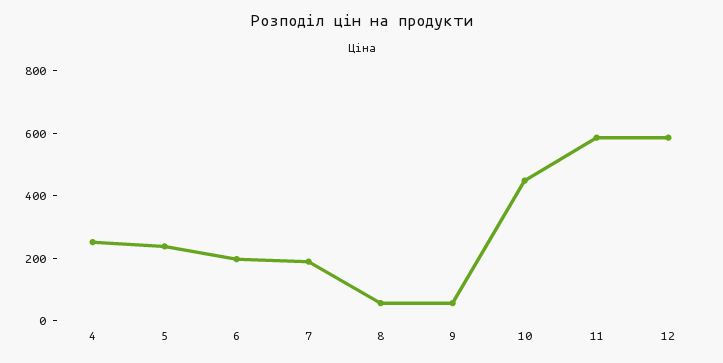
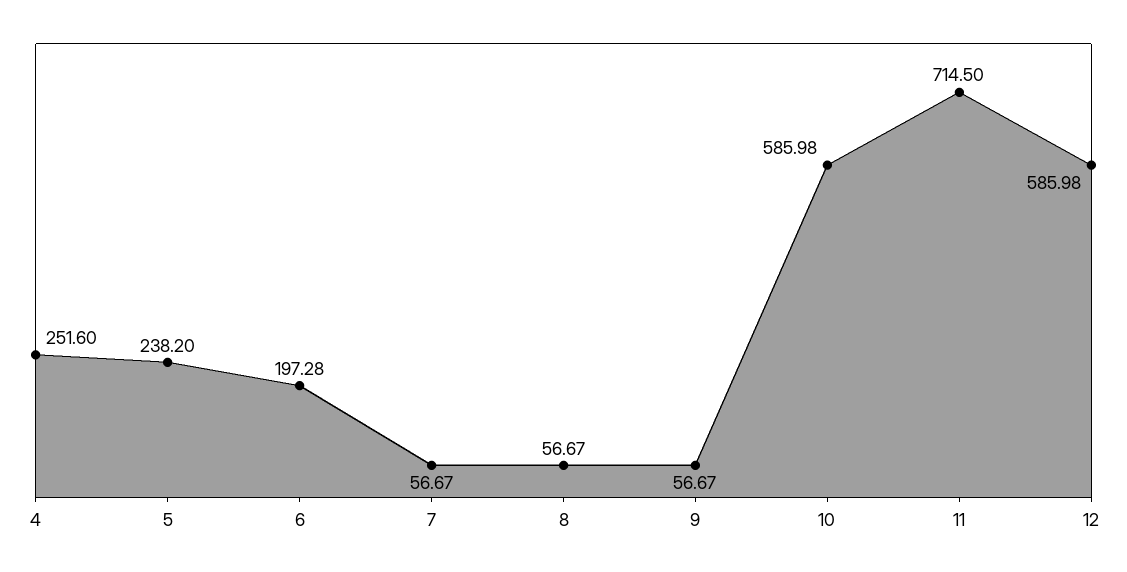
7: 200 -> 56.67
10: 450 -> 585.98
11: 600 -> 714.5

